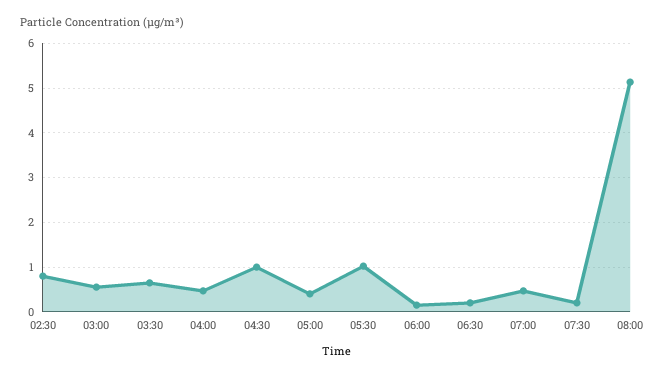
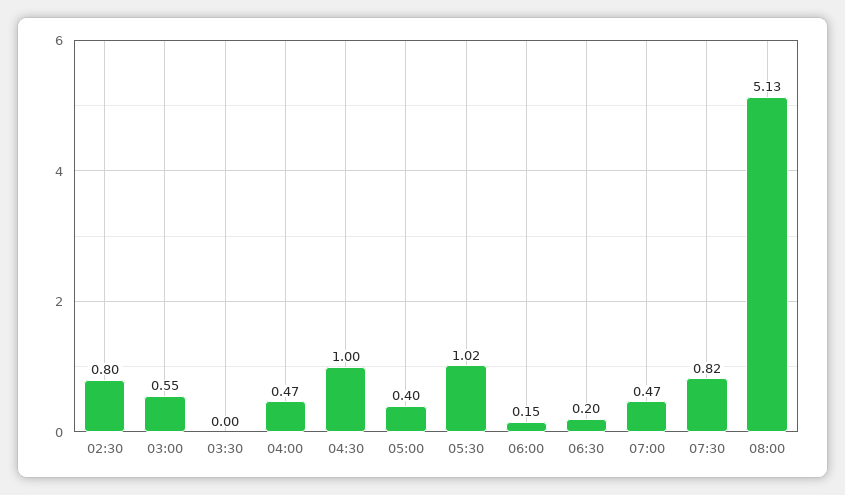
03:30: 0.6 -> 0
07:30: 0.2 -> 0.82

